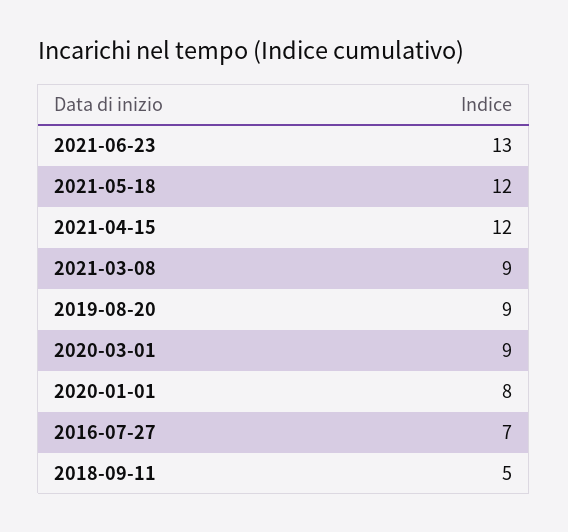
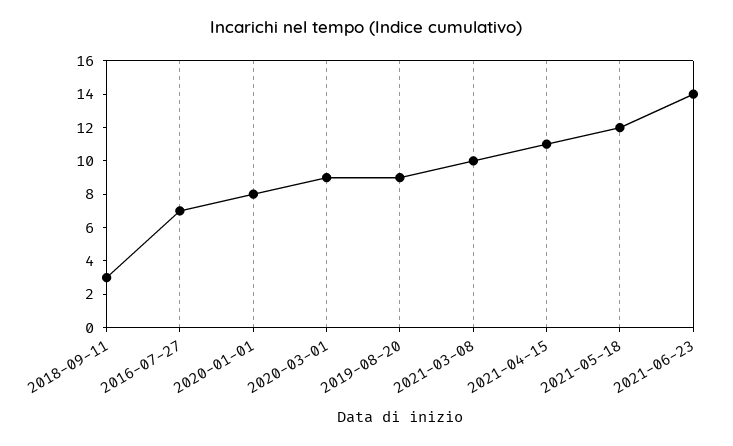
2021-06-23: 13 -> 14
2021-04-15: 12 -> 11
2021-03-08: 9 -> 10
2018-09-11: 5 -> 3

